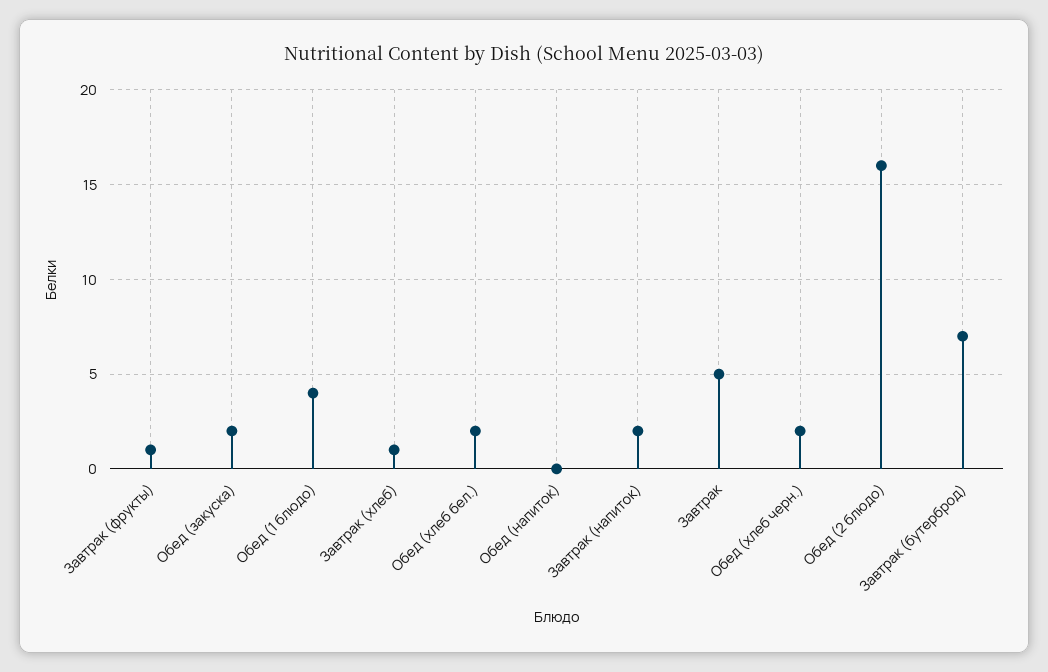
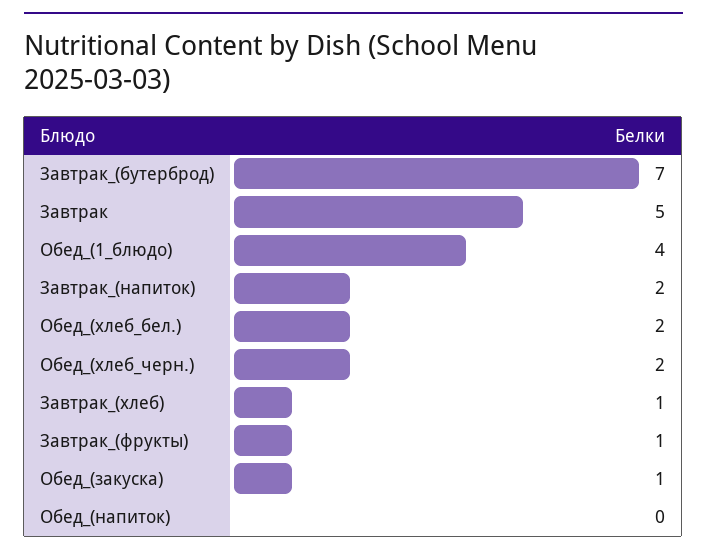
Обед (закуска): 2 -> 1
Обед (2 блюдо): 16 -> none

